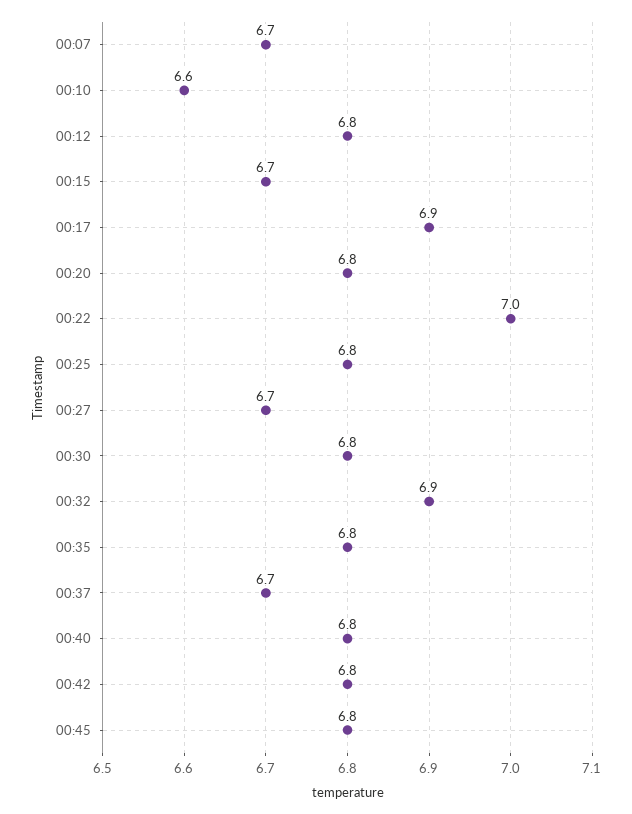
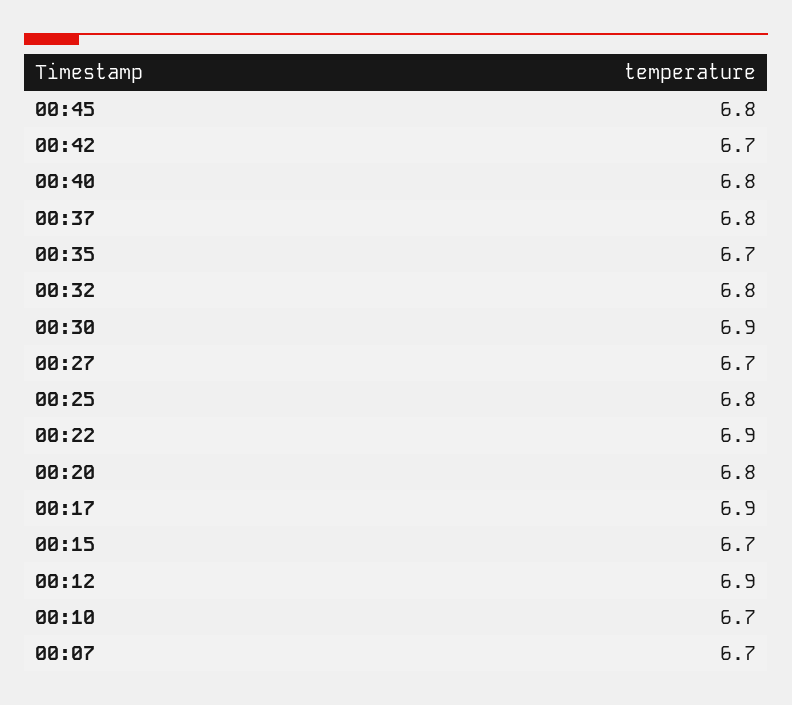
00:10: 6.6 -> 6.7
00:12: 6.8 -> 6.9
00:22: 7 -> 6.9
00:30: 6.8 -> 6.9
00:32: 6.9 -> 6.8
00:35: 6.8 -> 6.7
00:37: 6.7 -> 6.8
00:42: 6.8 -> 6.7

